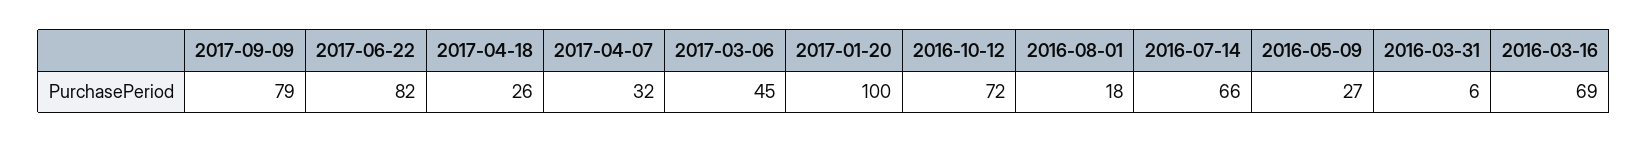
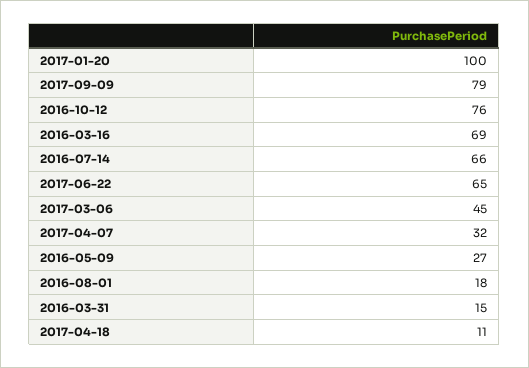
2017-06-22: 82 -> 65
2017-04-18: 26 -> 11
2016-10-12: 72 -> 76
2016-03-31: 6 -> 15

